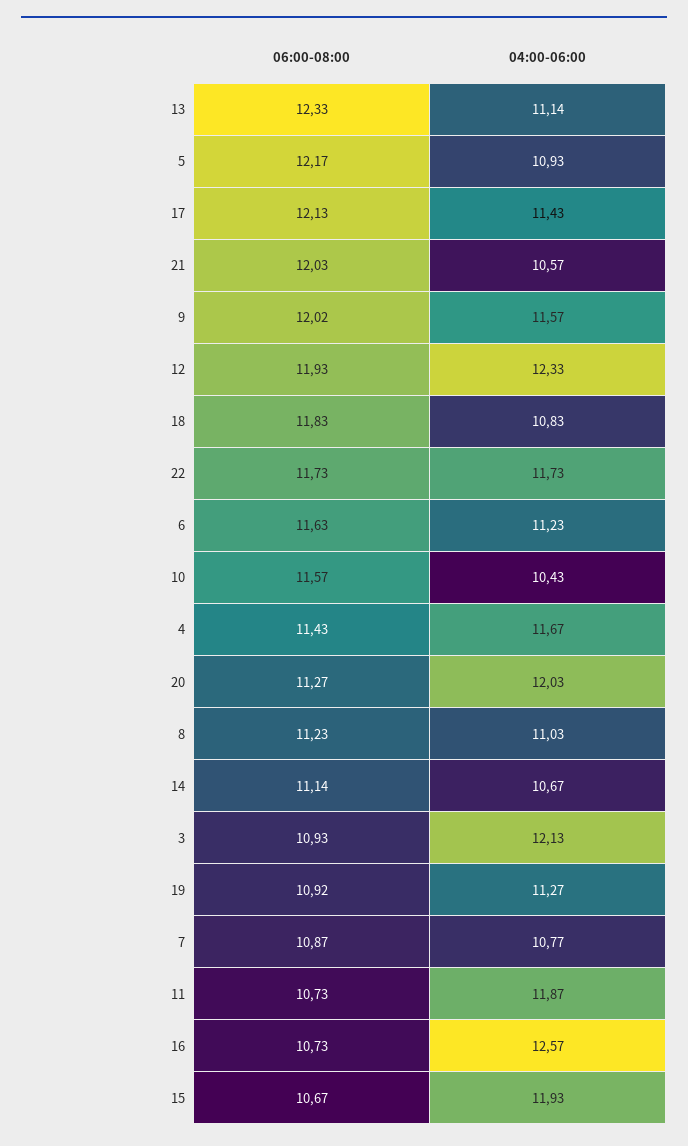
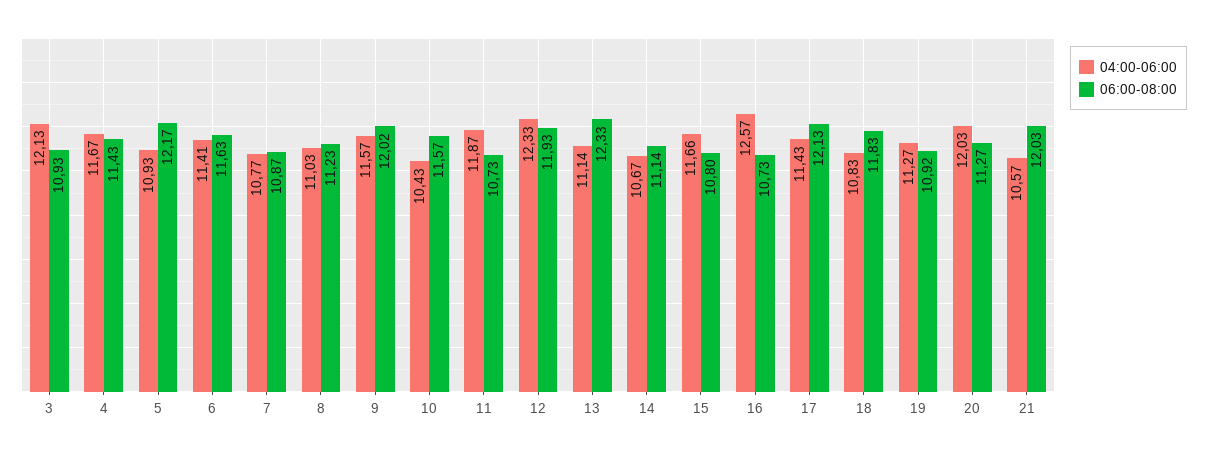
06:00-08:00, 22: 11.73 -> none
04:00-06:00, 22: 11.73 -> none
04:00-06:00, 6: 11.23 -> 11.41
06:00-08:00, 15: 10.67 -> 10.8
04:00-06:00, 15: 11.93 -> 11.66

